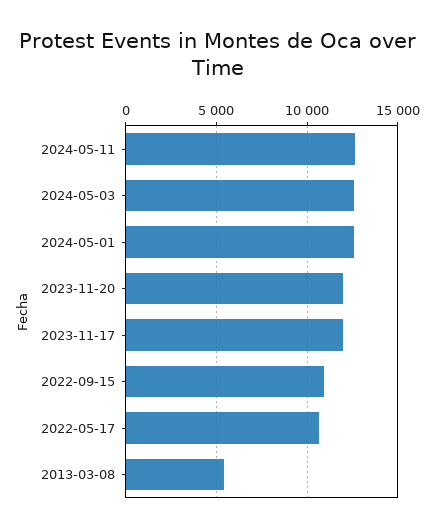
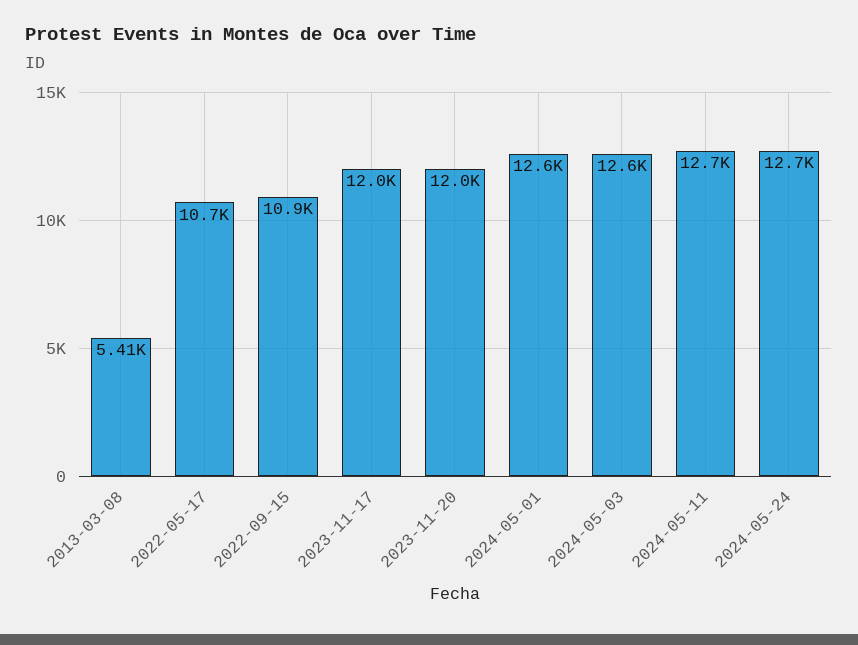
2024-05-24: none -> 12700

